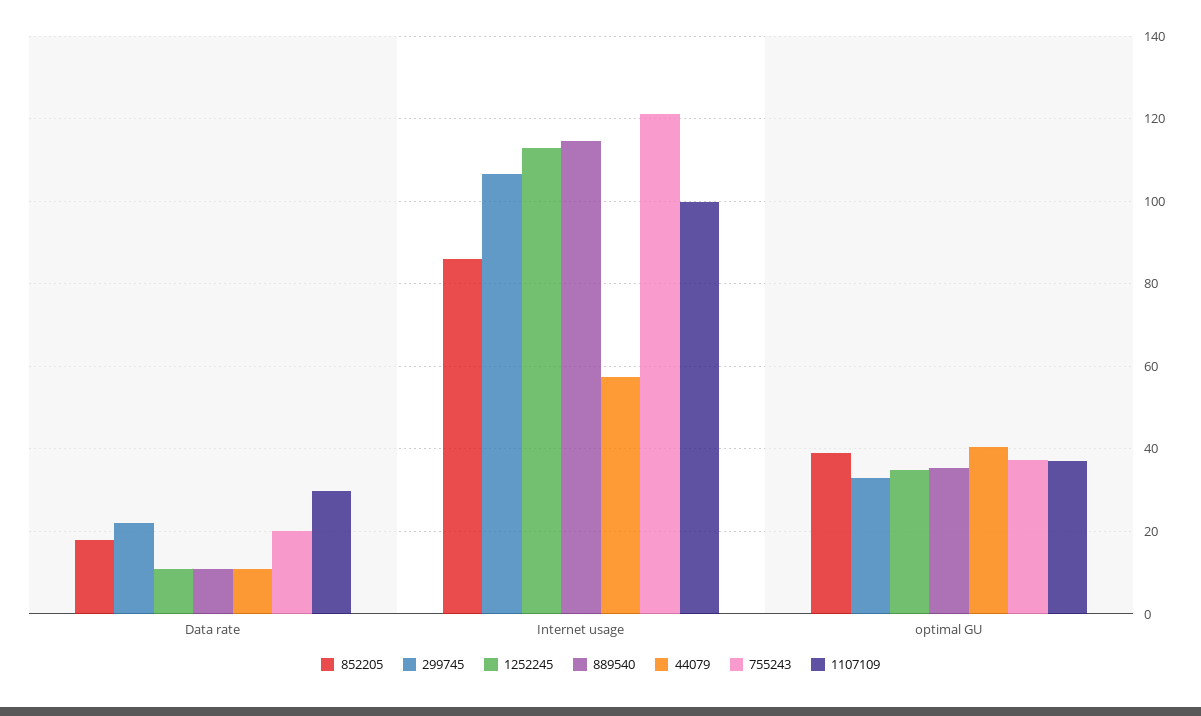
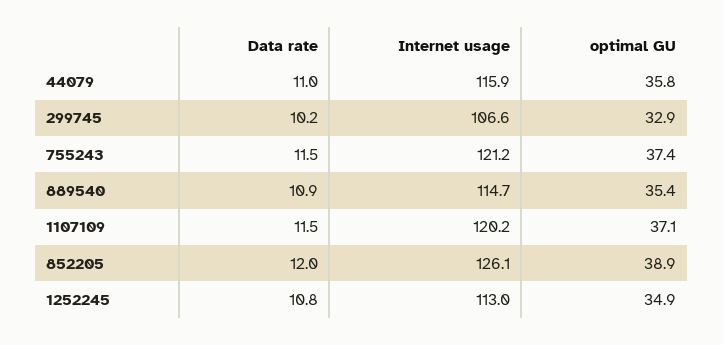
852205, Data rate: 18 -> 12
299745, Data rate: 22 -> 10.2
755243, Data rate: 20 -> 11.5
1107109, Data rate: 30 -> 11.5
852205, Internet usage: 86 -> 126.1
44079, Internet usage: 58 -> 115.9
1107109, Internet usage: 100 -> 120.2
44079, optimal GU: 40 -> 35.8

